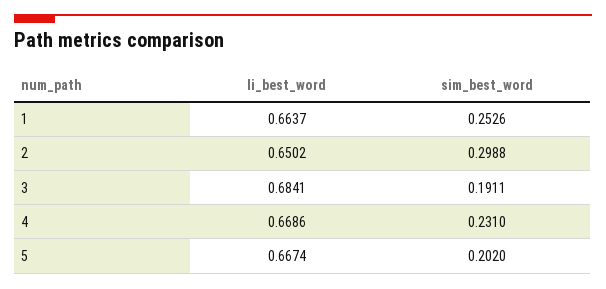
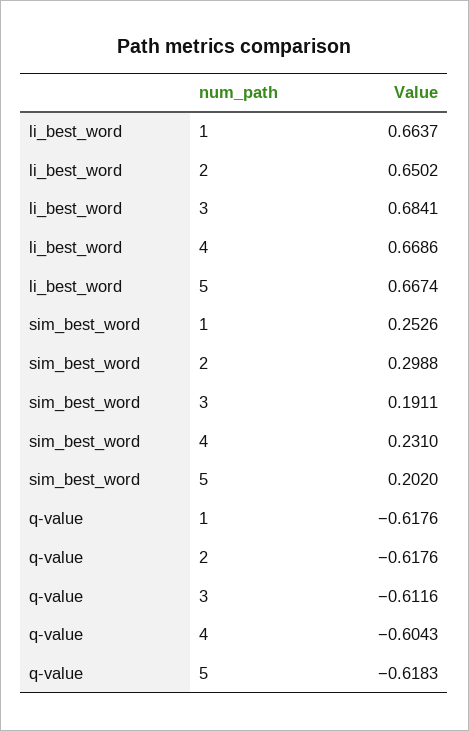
q-value, 1: none -> -0.6176
q-value, 2: none -> -0.6176
q-value, 3: none -> -0.6116
q-value, 4: none -> -0.6043
q-value, 5: none -> -0.6183

